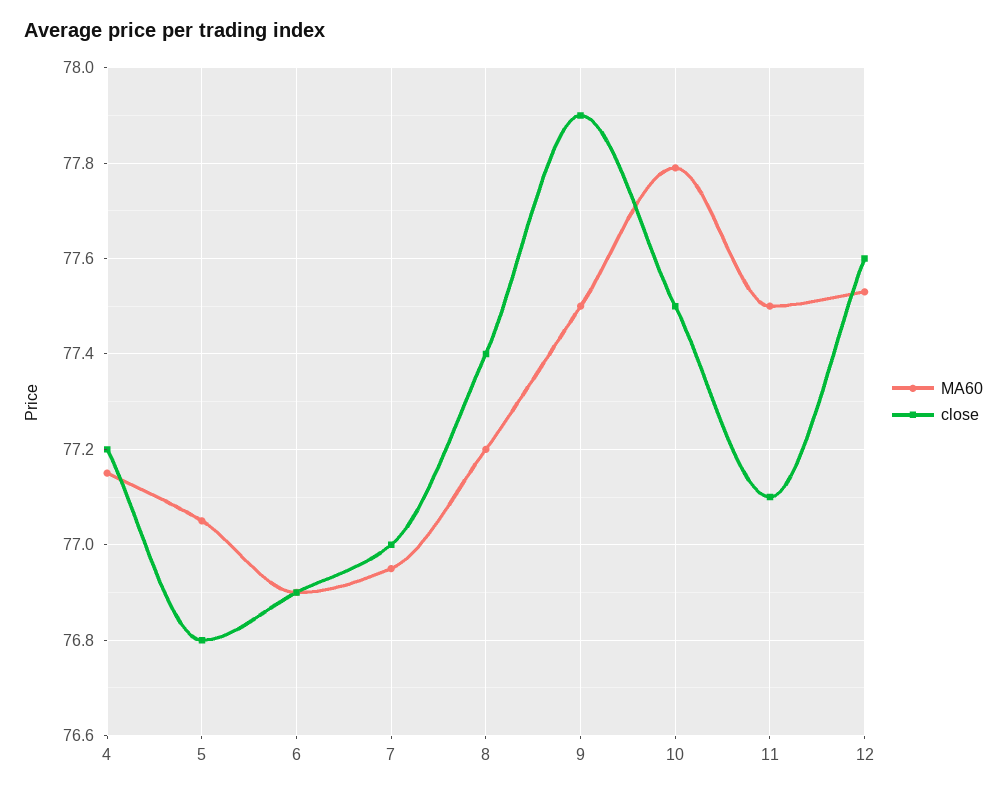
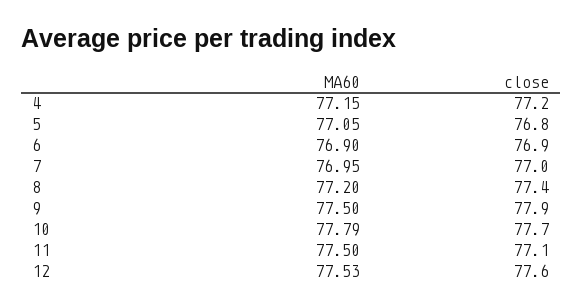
close, 10: 77.5 -> 77.7

